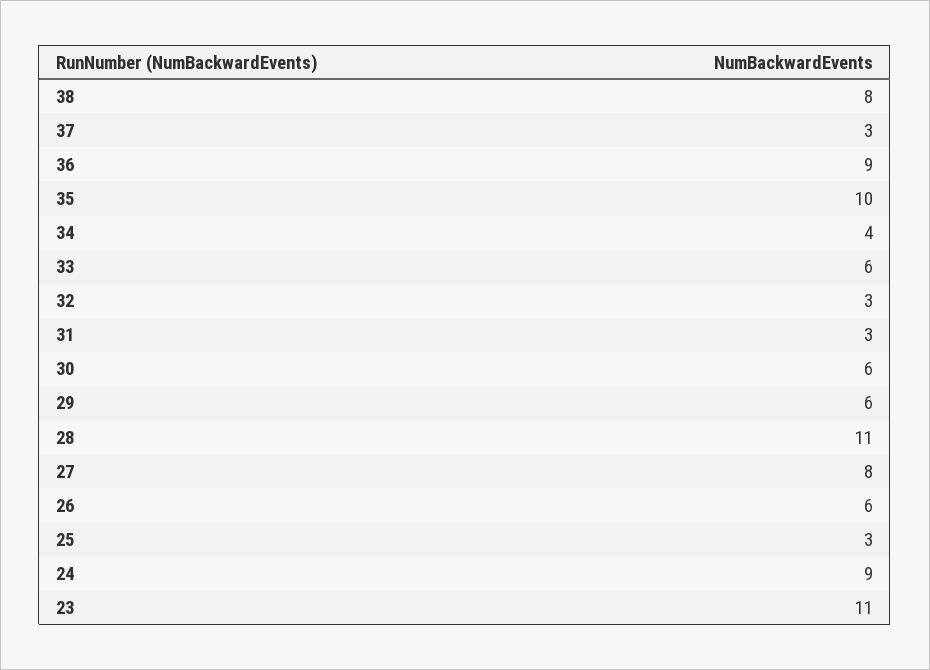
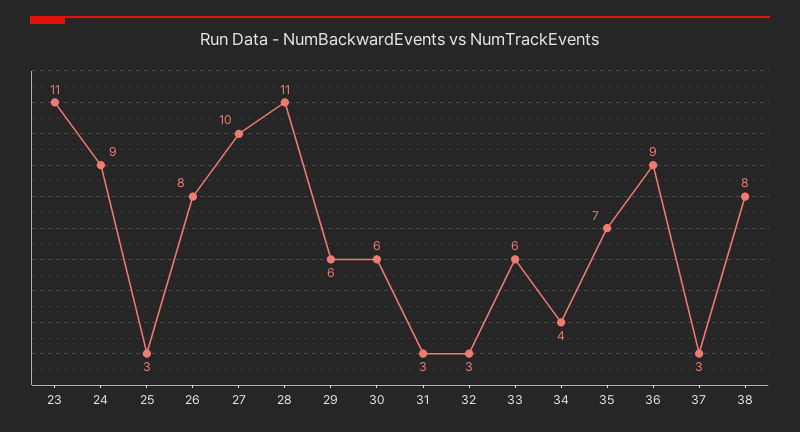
35: 10 -> 7
27: 8 -> 10
26: 6 -> 8

